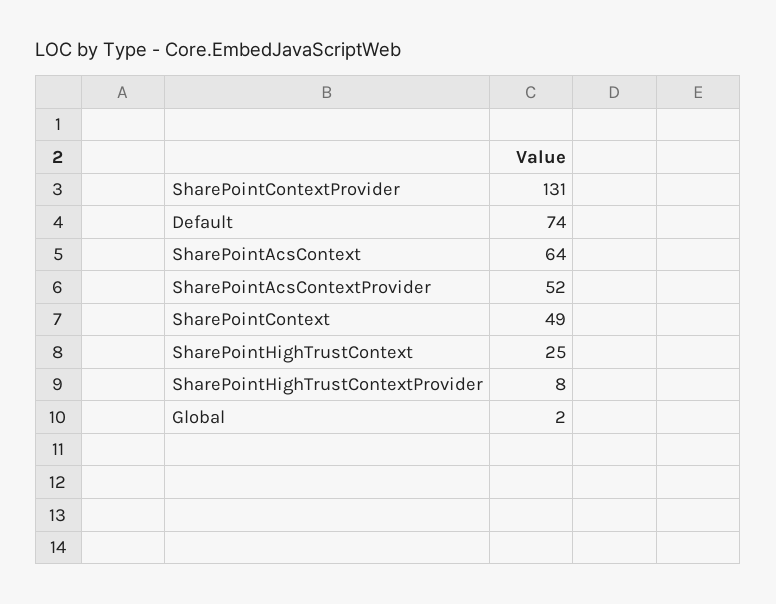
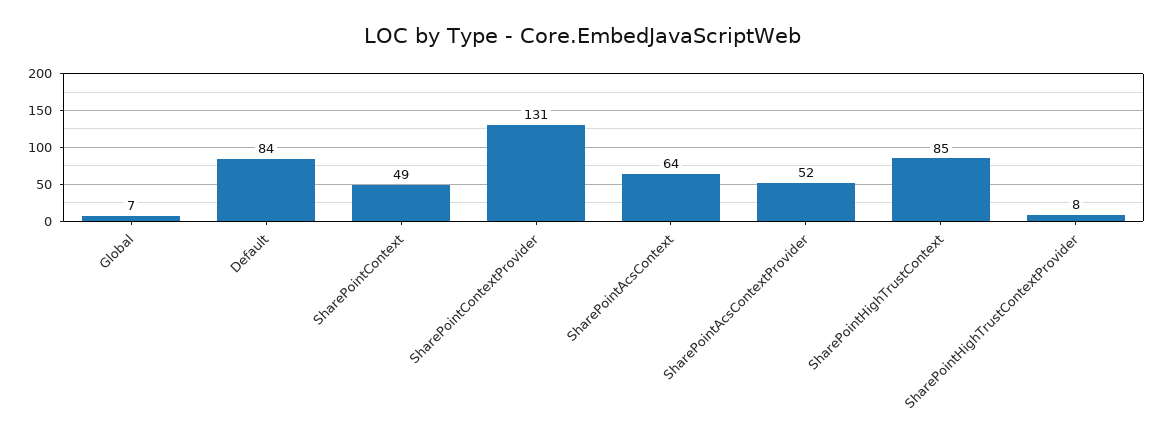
Default: 74 -> 84
SharePointHighTrustContext: 25 -> 85
Global: 2 -> 7

